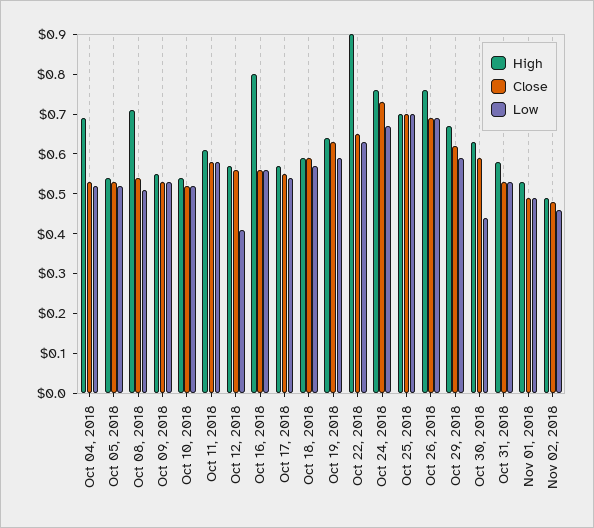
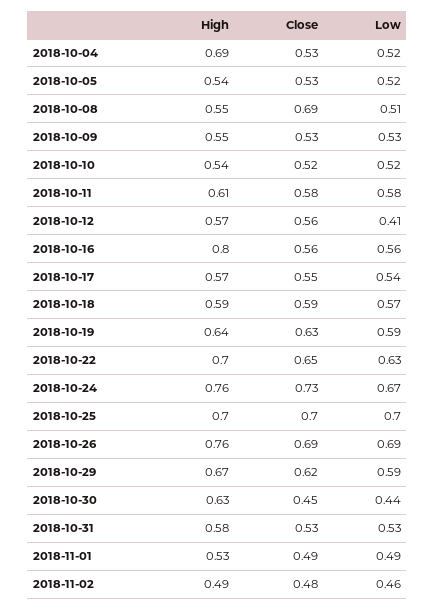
High, Oct 08, 2018: 0.7 -> 0.55
Close, Oct 08, 2018: 0.55 -> 0.69
High, Oct 22, 2018: 0.9 -> 0.7
Close, Oct 30, 2018: 0.6 -> 0.45

